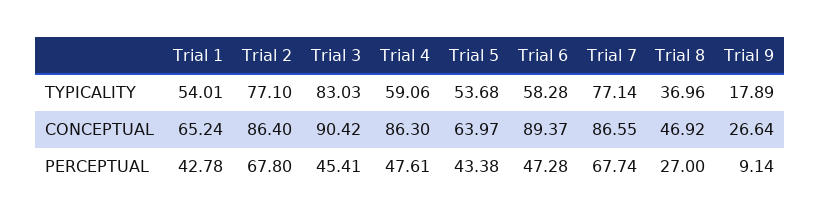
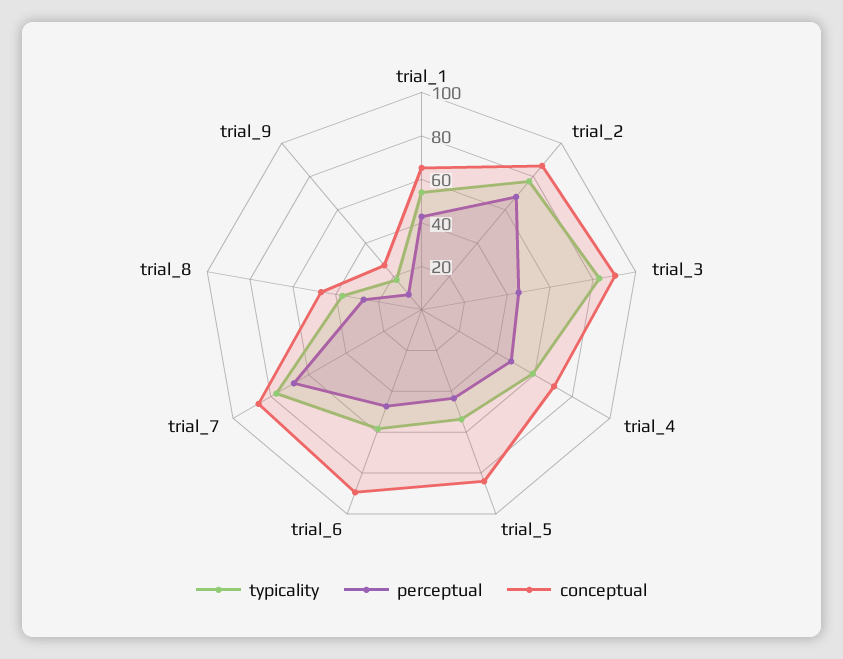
CONCEPTUAL, Trial 4: 86.3 -> 70
CONCEPTUAL, Trial 5: 63.97 -> 85

